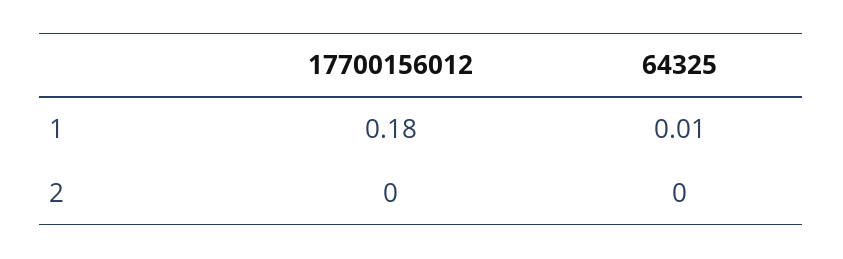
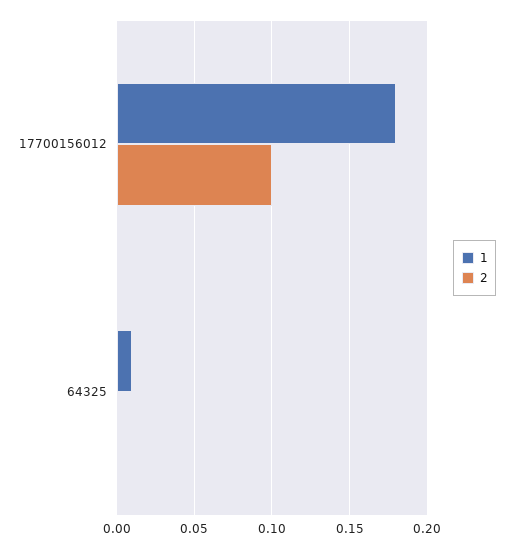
2, 17700156012: 0 -> 0.1

